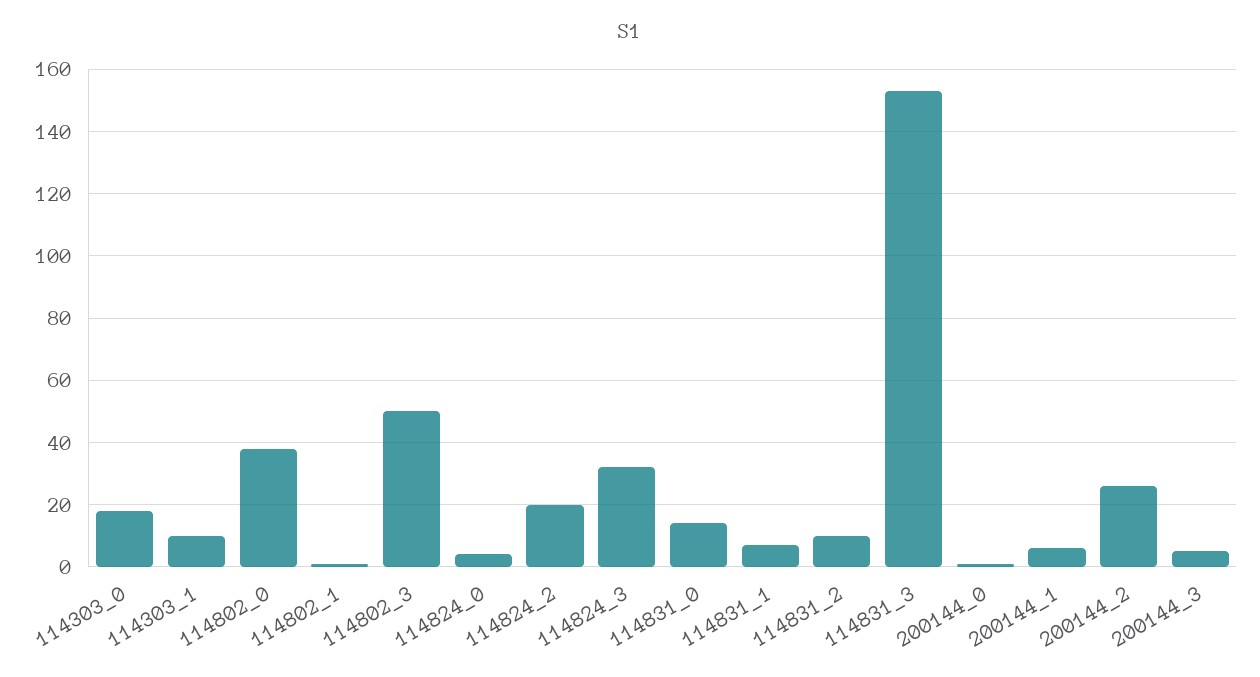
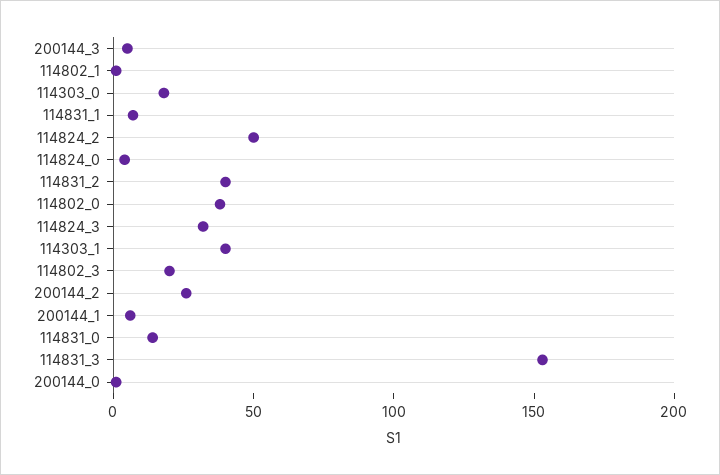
114303_1: 10 -> 40
114802_3: 50 -> 20
114824_2: 20 -> 50
114831_2: 10 -> 40

